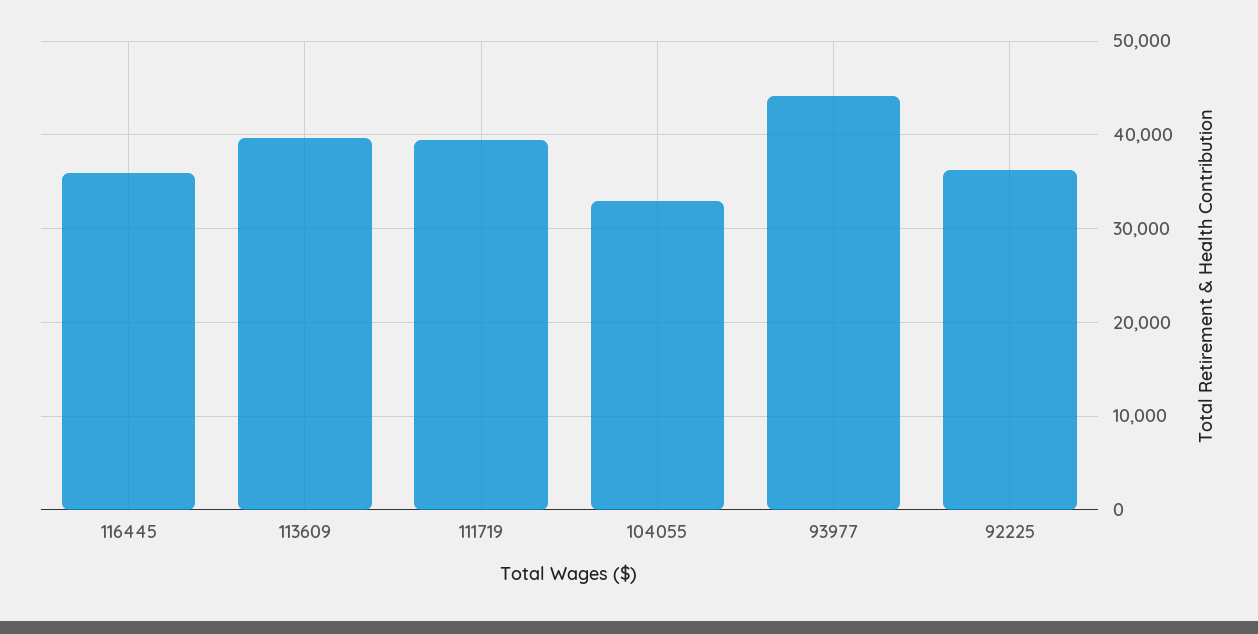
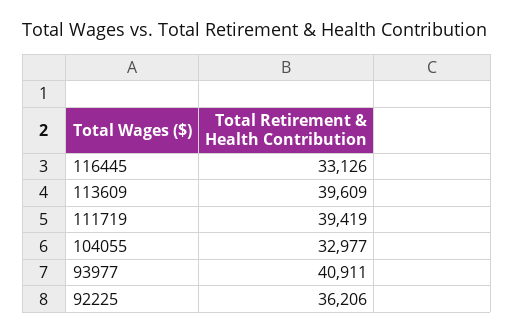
116445: 36000 -> 33126
93977: 44000 -> 40911

